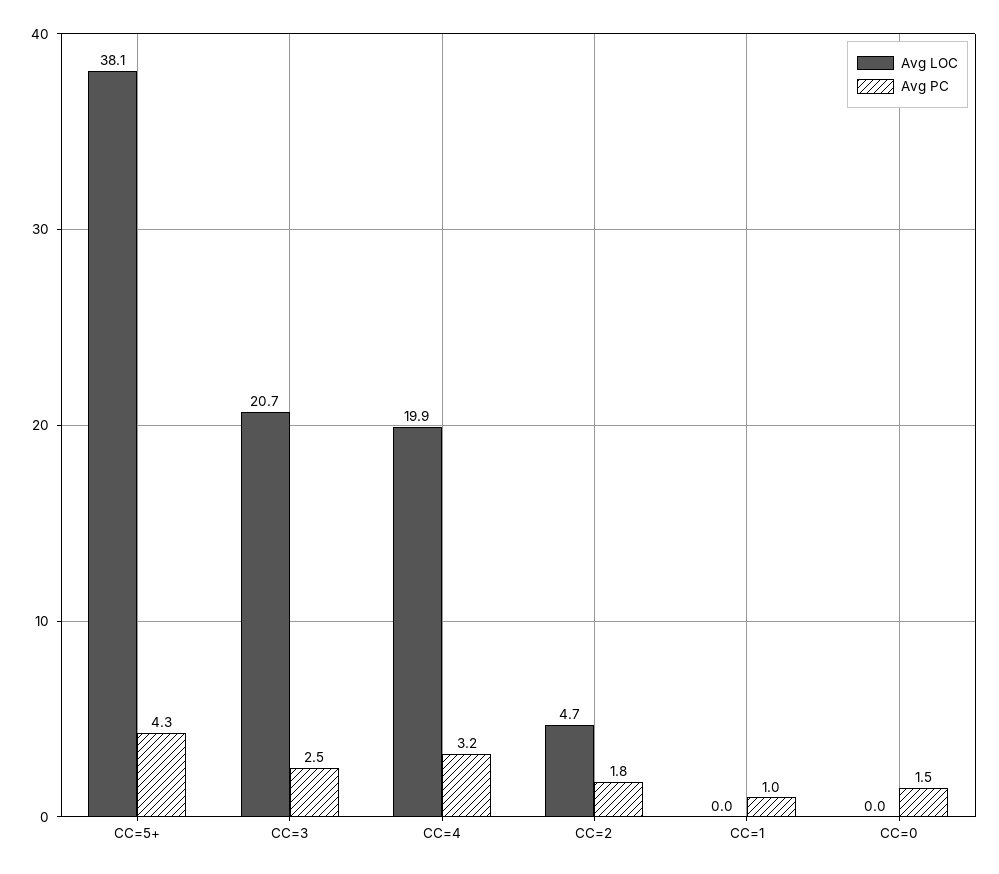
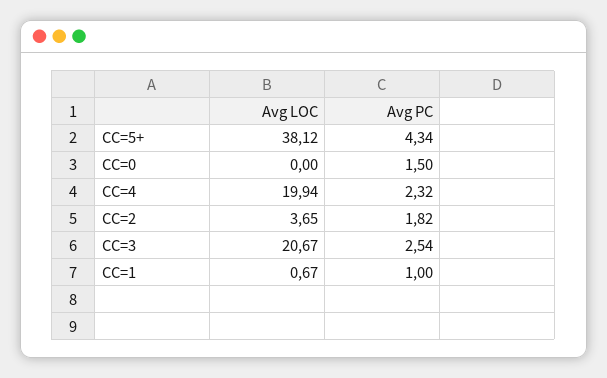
Avg PC, CC=4: 3.2 -> 2.32
Avg LOC, CC=2: 4.7 -> 3.65
Avg LOC, CC=1: 0 -> 0.67

